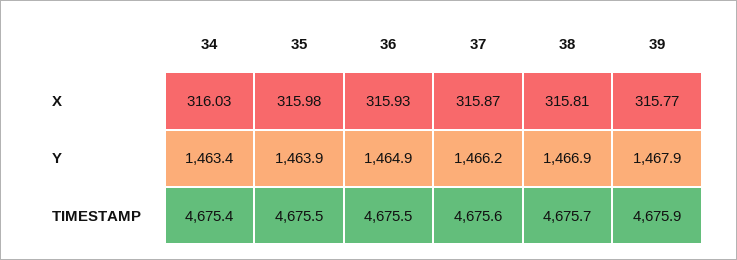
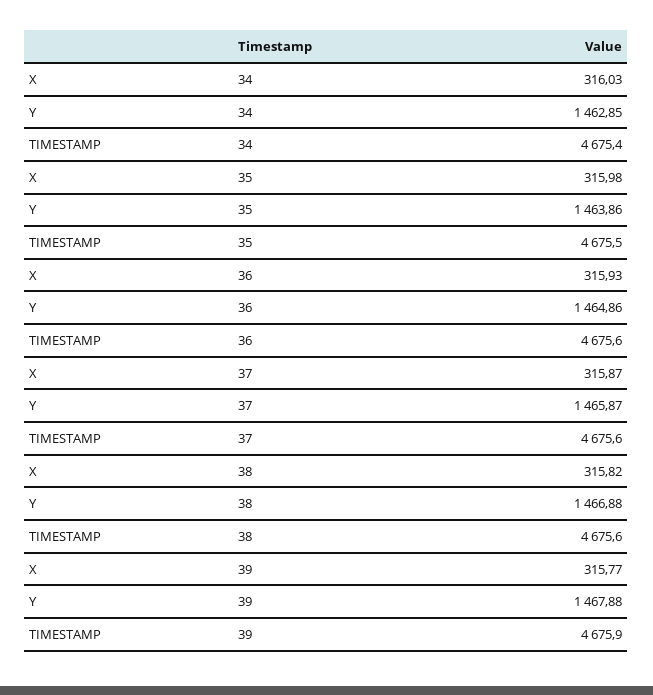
38, X: 315.81 -> 315.82
34, Y: 1463.4 -> 1462.85
37, Y: 1466.2 -> 1465.87
36, TIMESTAMP: 4675.5 -> 4675.6
38, TIMESTAMP: 4675.7 -> 4675.6

